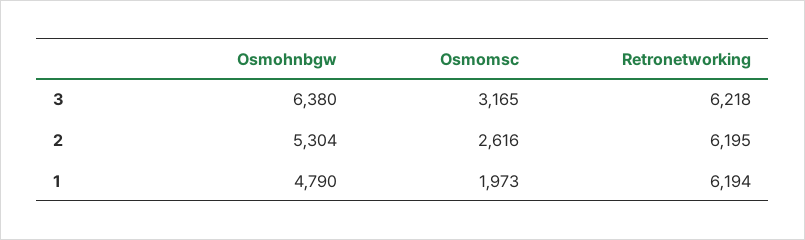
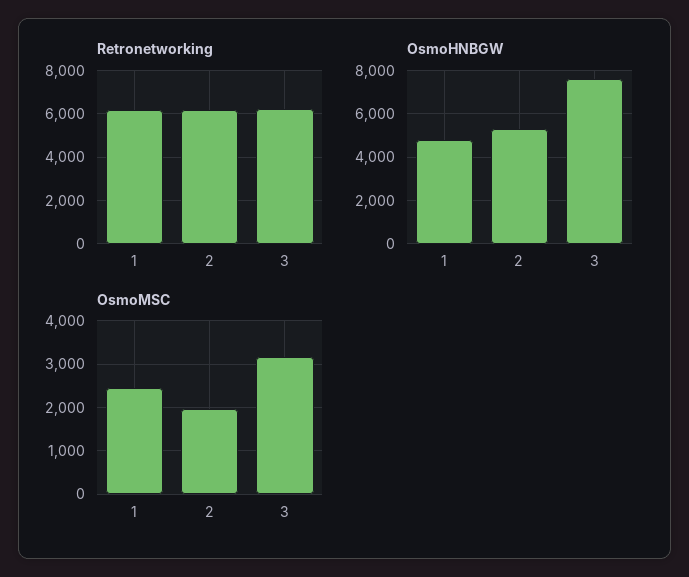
Osmohnbgw, 3: 6380 -> 7500
Osmomsc, 2: 2616 -> 2000
Osmomsc, 1: 1973 -> 2400

